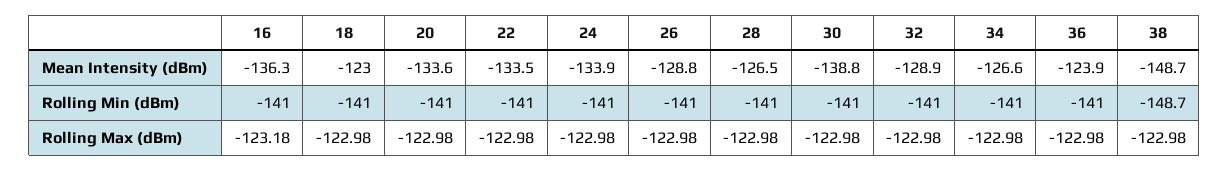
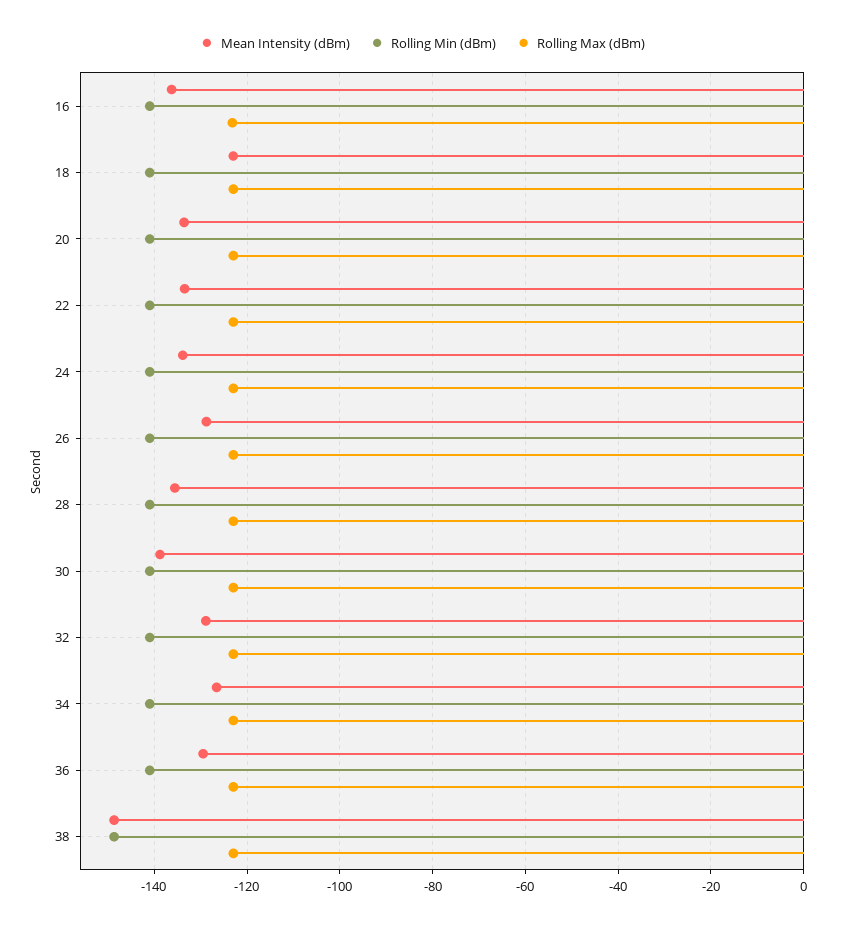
Mean Intensity (dBm), 28: -126.5 -> -136
Mean Intensity (dBm), 36: -123.9 -> -130

